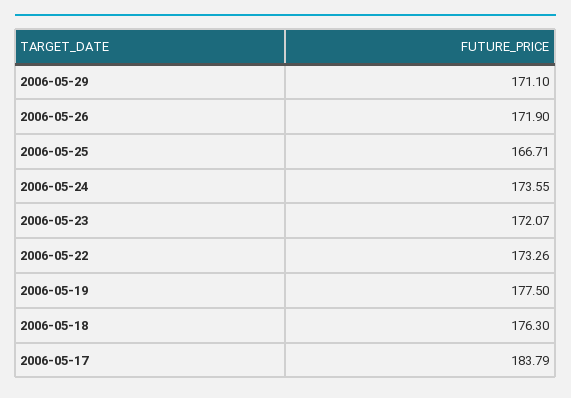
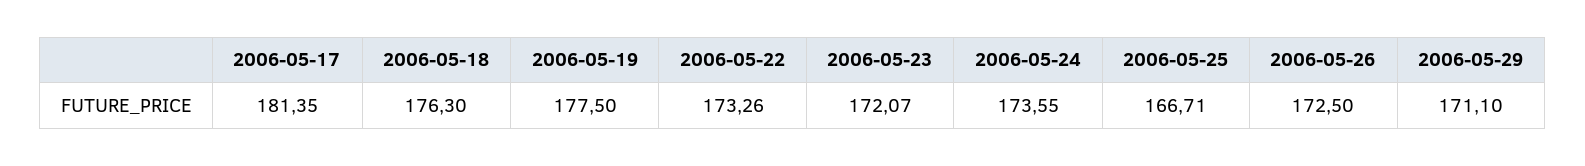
2006-05-26: 171.9 -> 172.5
2006-05-17: 183.79 -> 181.35

